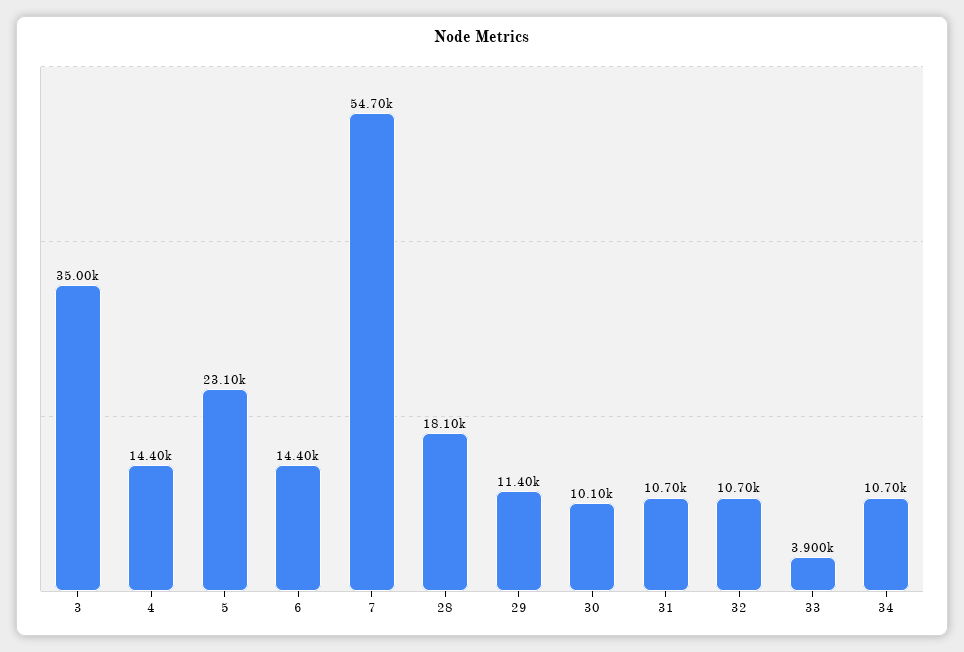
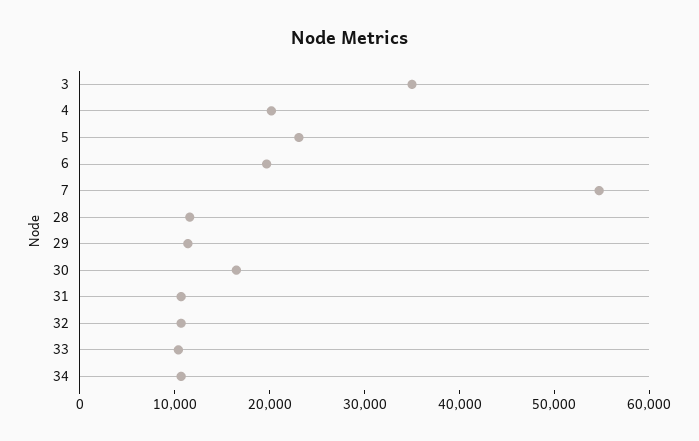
4: 14400 -> 20000
6: 14400 -> 20000
28: 18100 -> 12000
30: 10100 -> 16000
33: 3900 -> 10000

